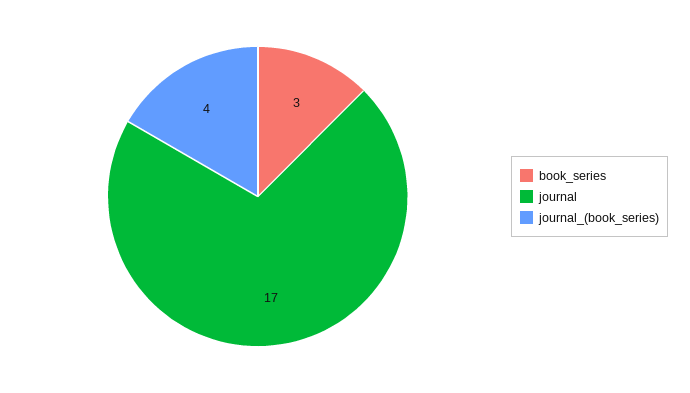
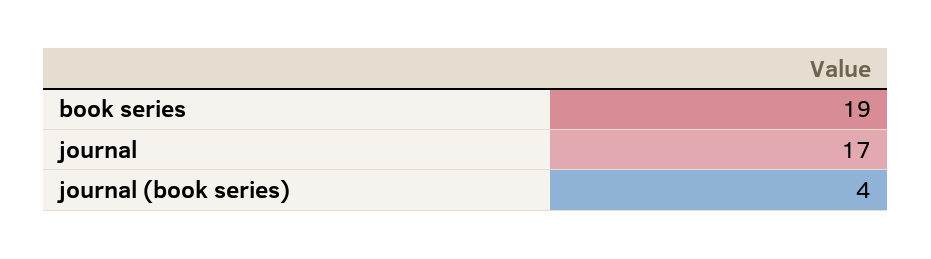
book_series: 3 -> 19

